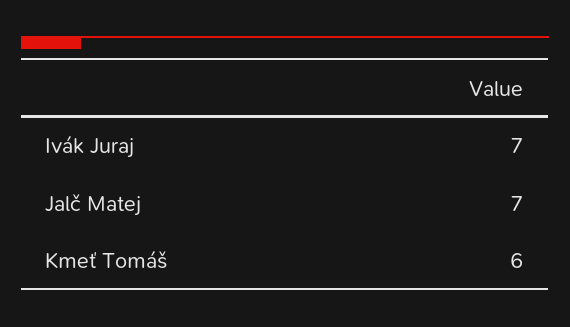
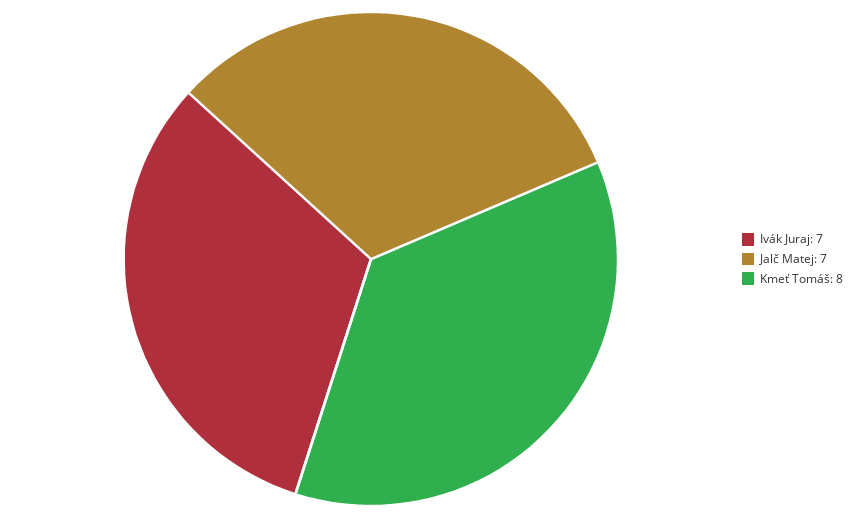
Kmeť Tomáš: 6 -> 8

